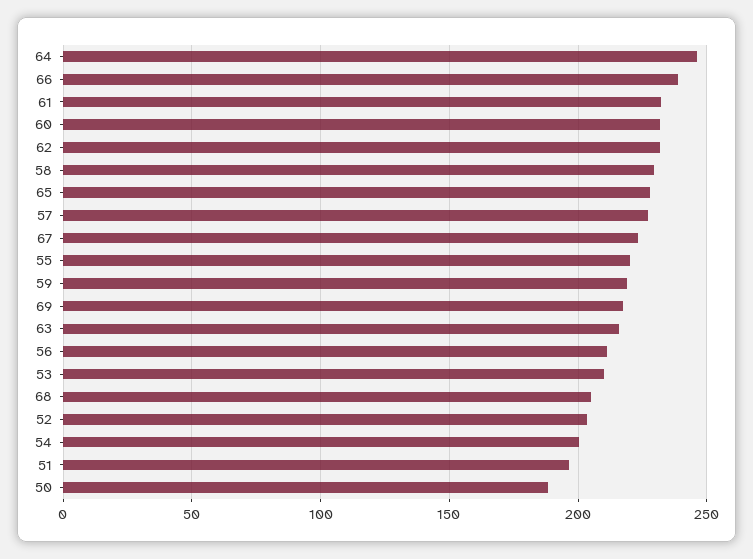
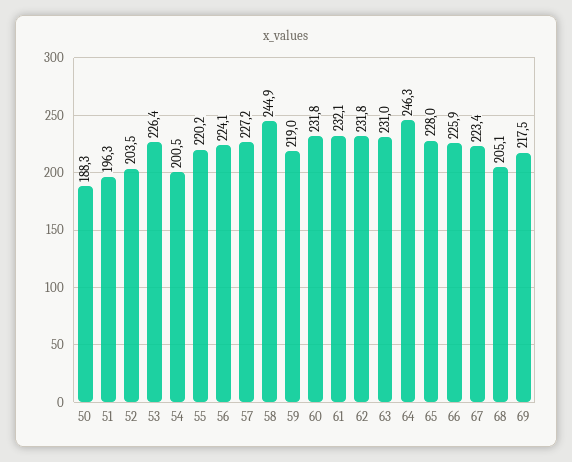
66: 240 -> 225.9
58: 230 -> 244.9
63: 215 -> 231
56: 210 -> 224.1
53: 210 -> 226.4

